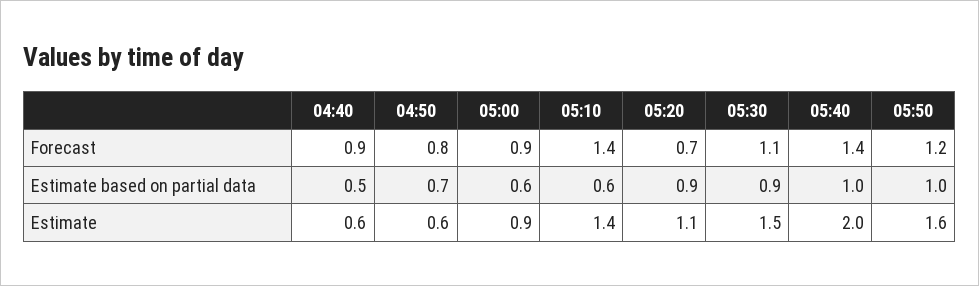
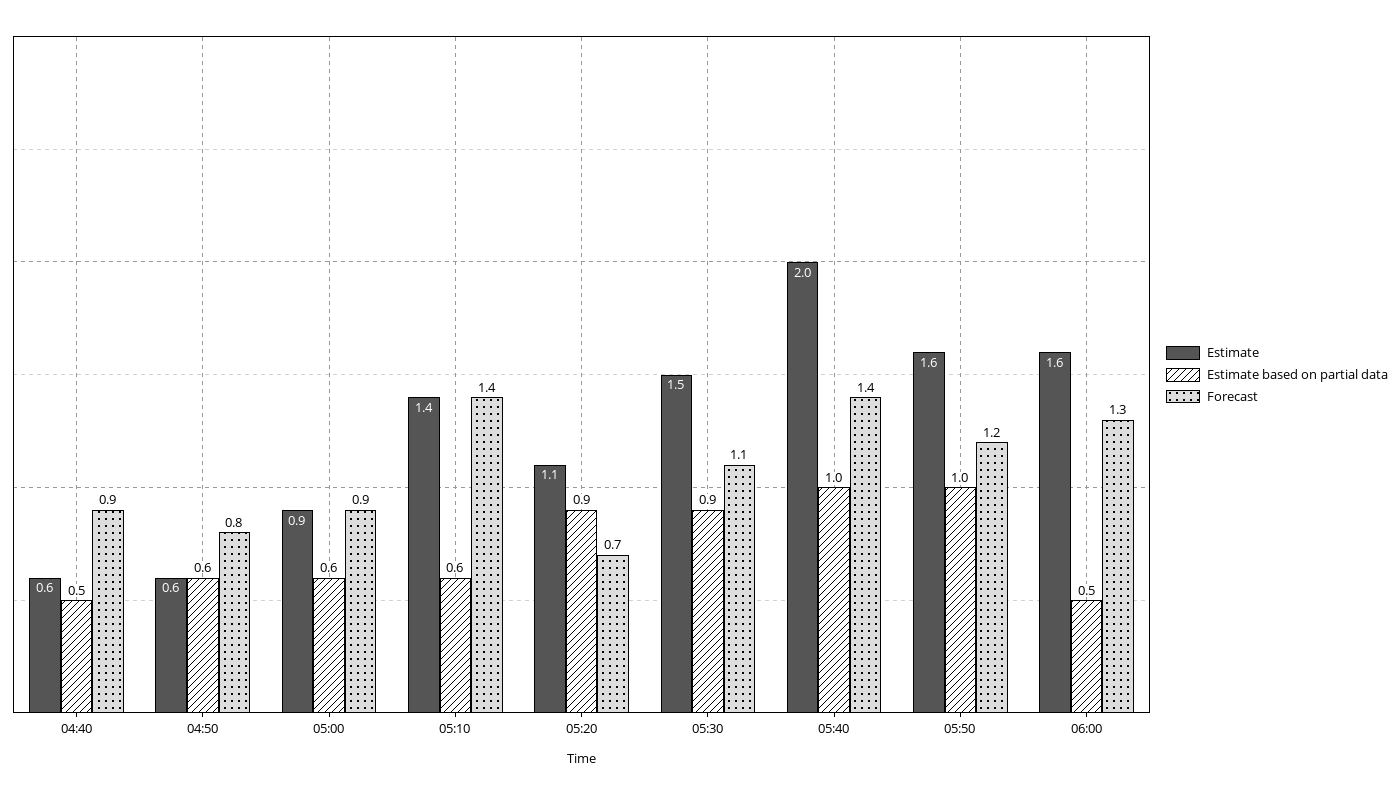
Estimate based on partial data, 04:50: 0.7 -> 0.6
Estimate, 06:00: none -> 1.6
Estimate based on partial data, 06:00: none -> 0.5
Forecast, 06:00: none -> 1.3

